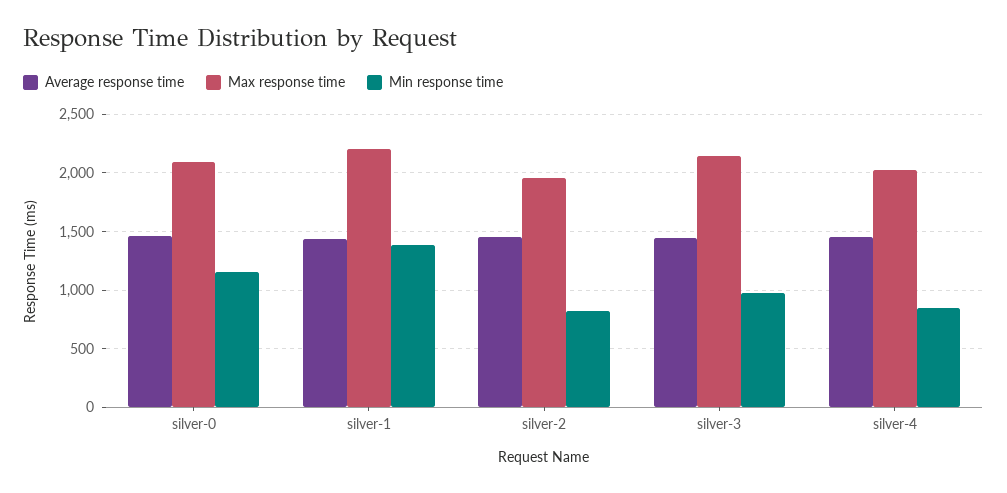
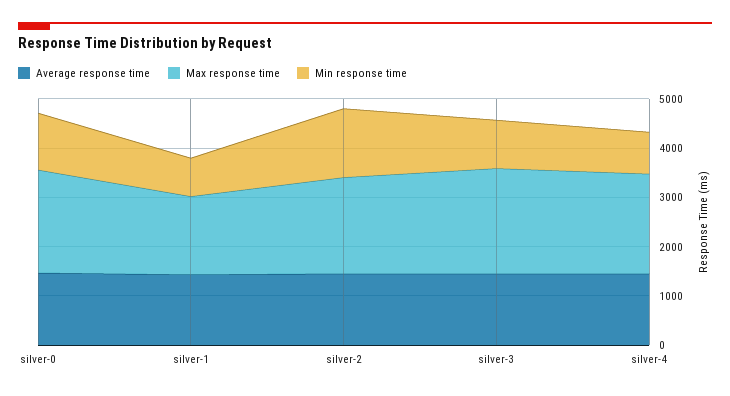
Max response time, silver-1: 2200 -> 1600
Min response time, silver-1: 1400 -> 800
Min response time, silver-2: 800 -> 1400

